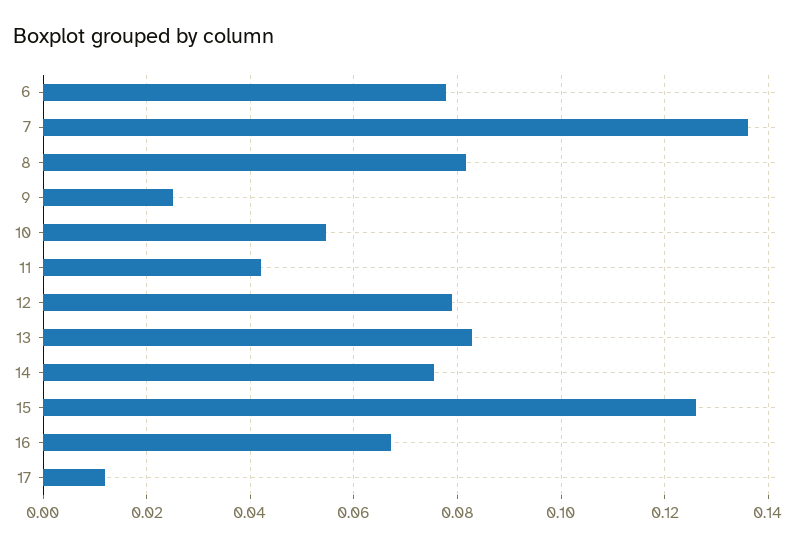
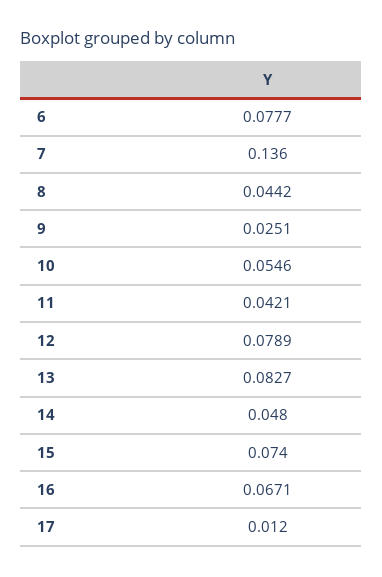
8: 0.082 -> 0.0442
14: 0.076 -> 0.048
15: 0.126 -> 0.074

